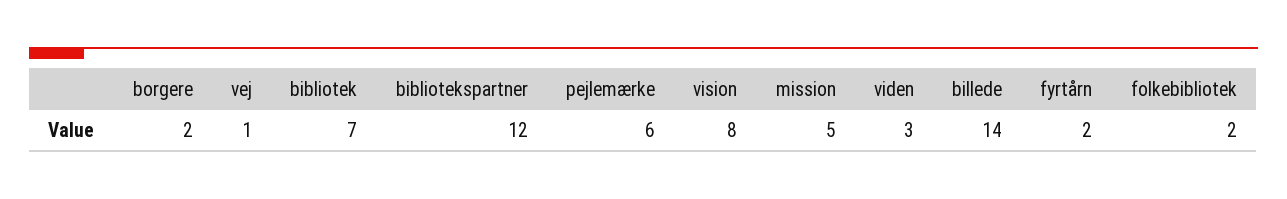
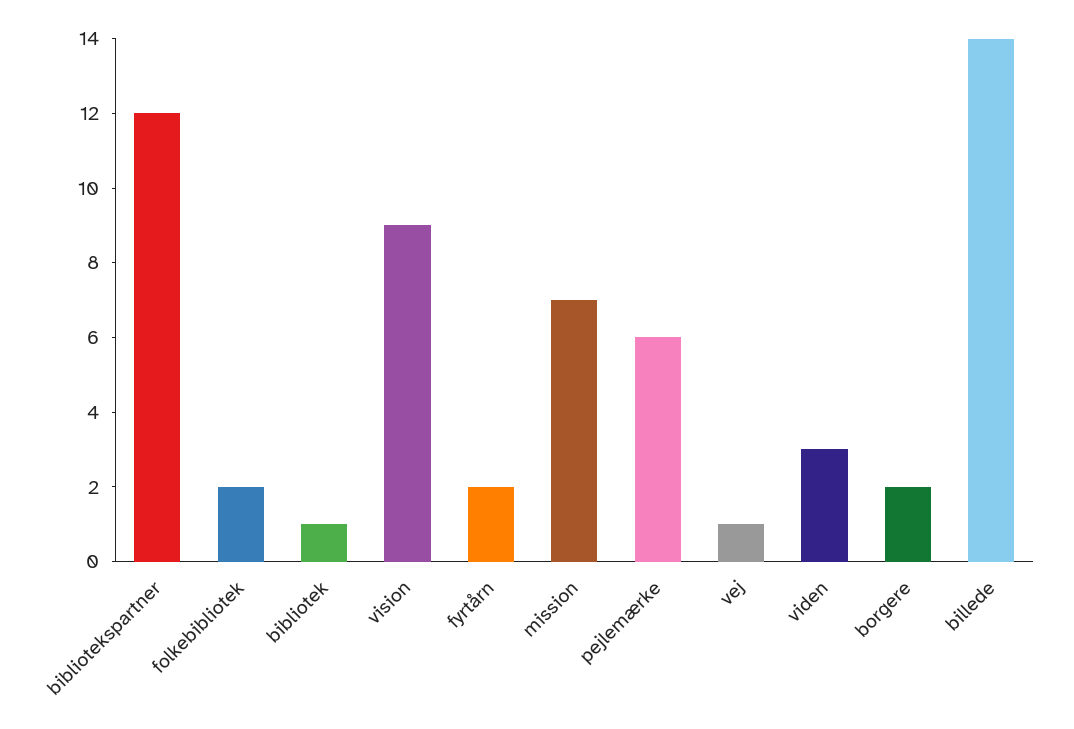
bibliotek: 7 -> 1
vision: 8 -> 9
mission: 5 -> 7

